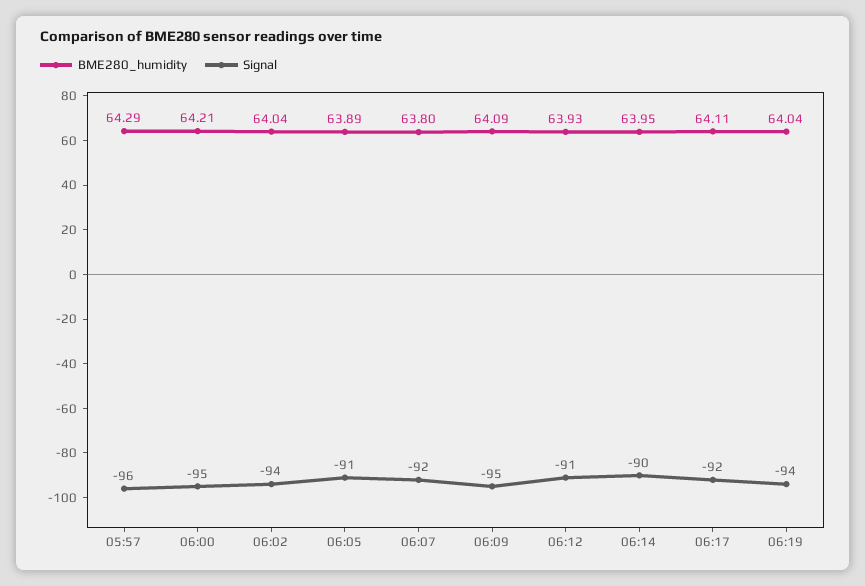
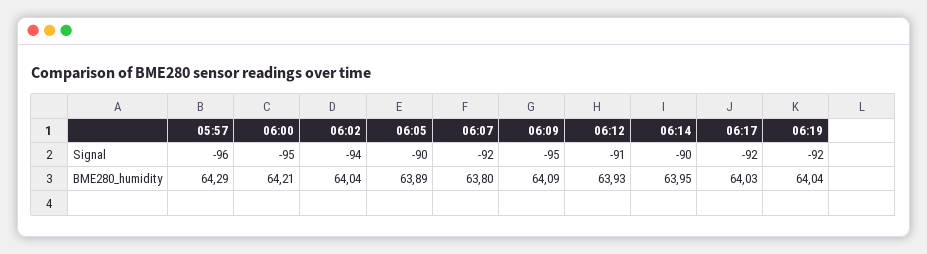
Signal, 06:05: -91 -> -90
BME280_humidity, 06:17: 64.11 -> 64.03
Signal, 06:19: -94 -> -92

